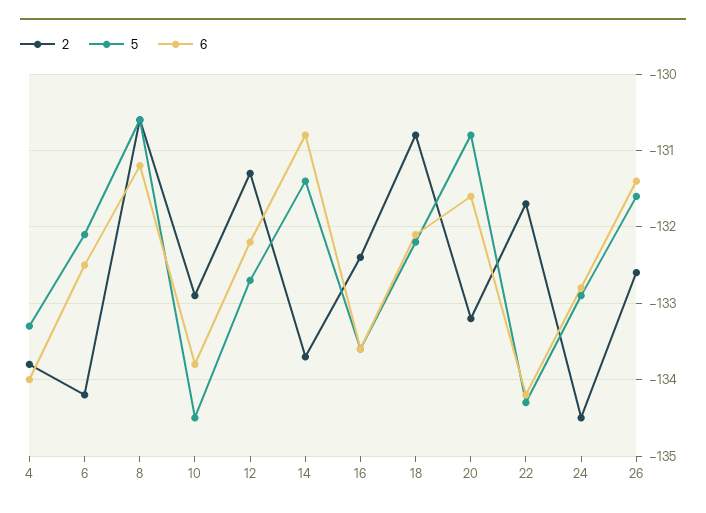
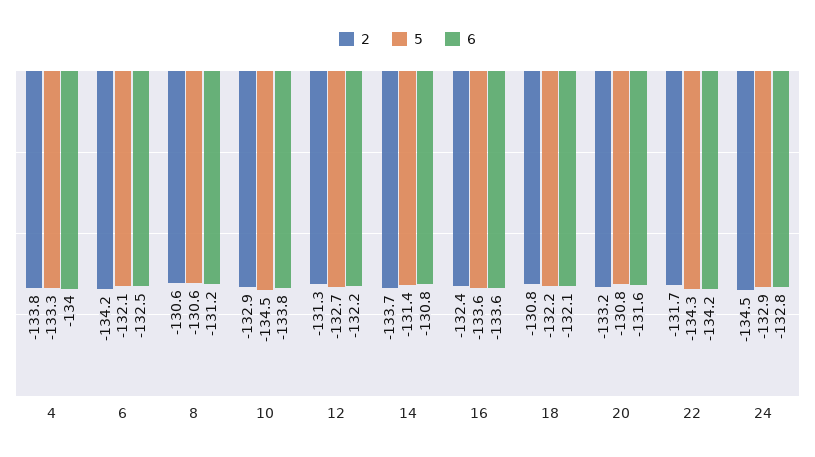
2, 26: -132.6 -> none
5, 26: -131.6 -> none
6, 26: -131.4 -> none

